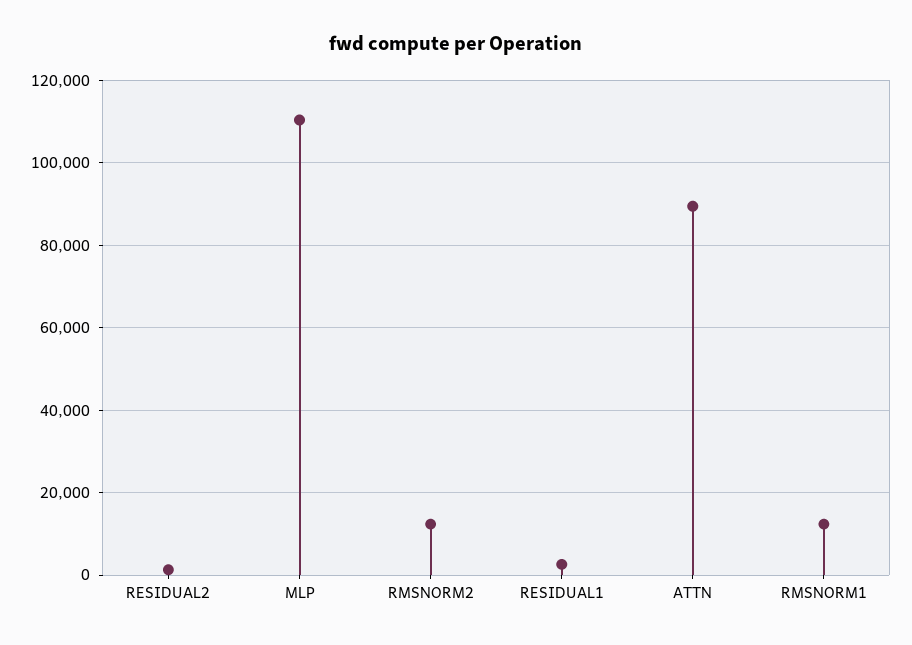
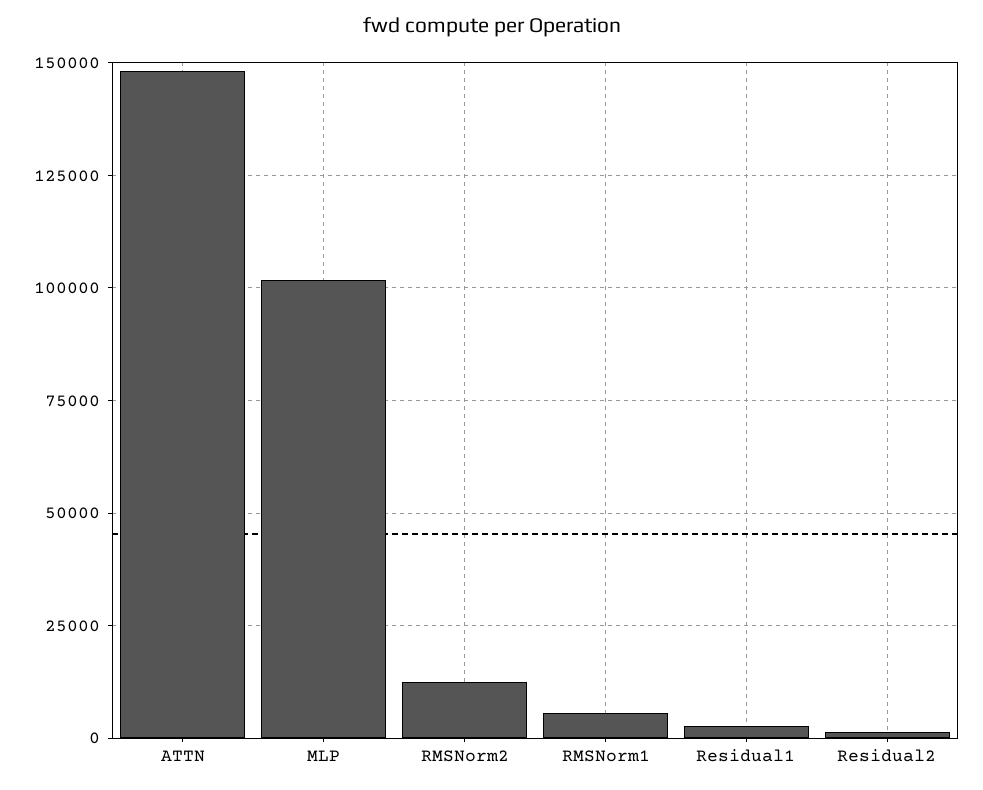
MLP: 110000 -> 102500
ATTN: 90000 -> 147500
RMSNORM1: 12000 -> 5000

